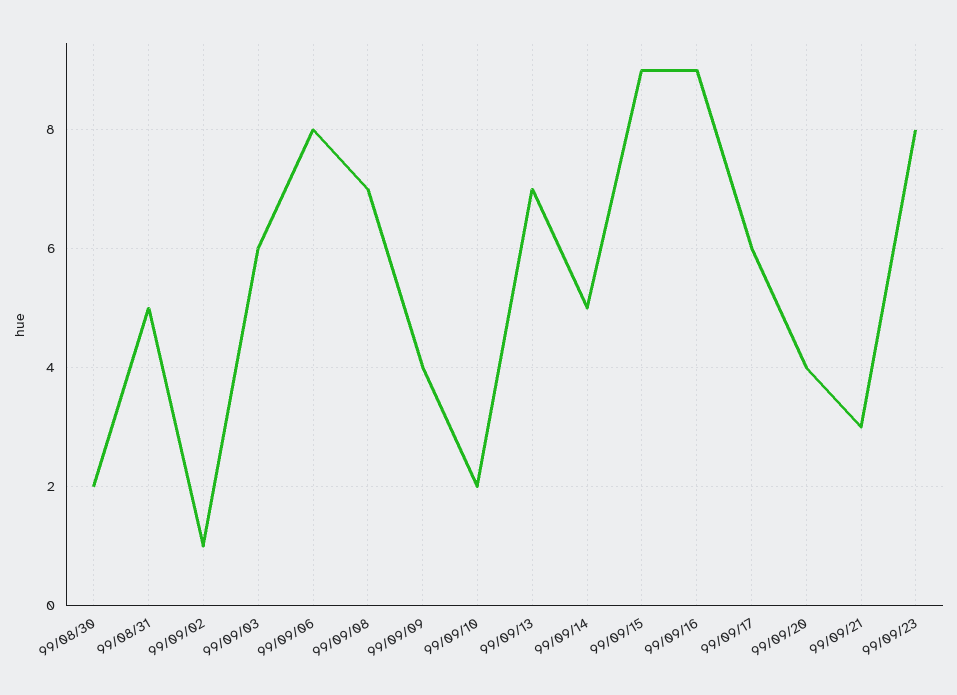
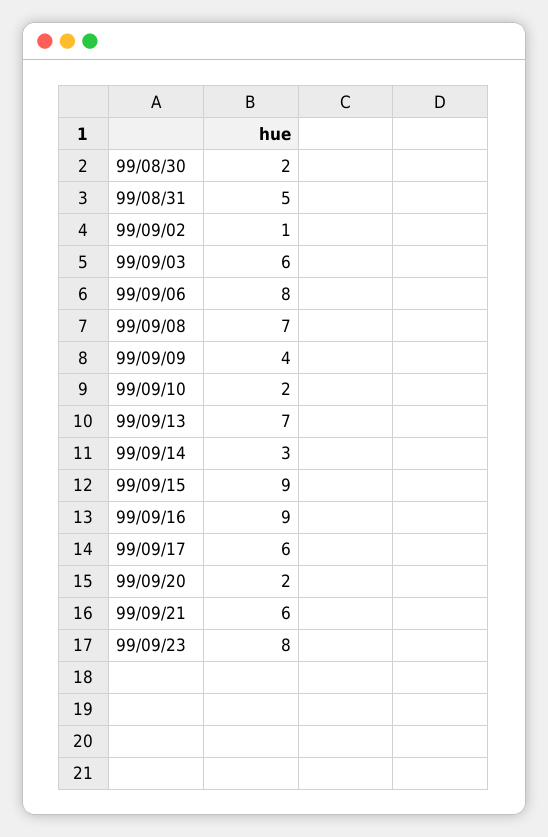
99/09/14: 5 -> 3
99/09/20: 4 -> 2
99/09/21: 3 -> 6

